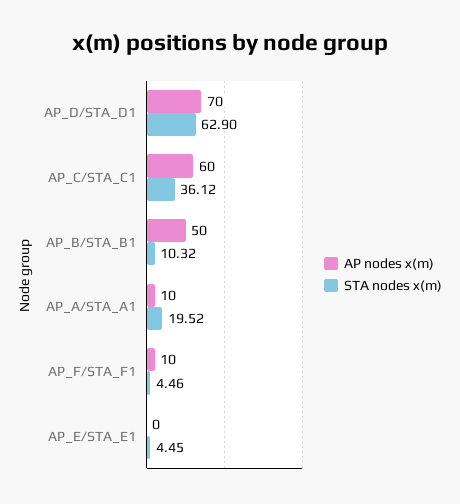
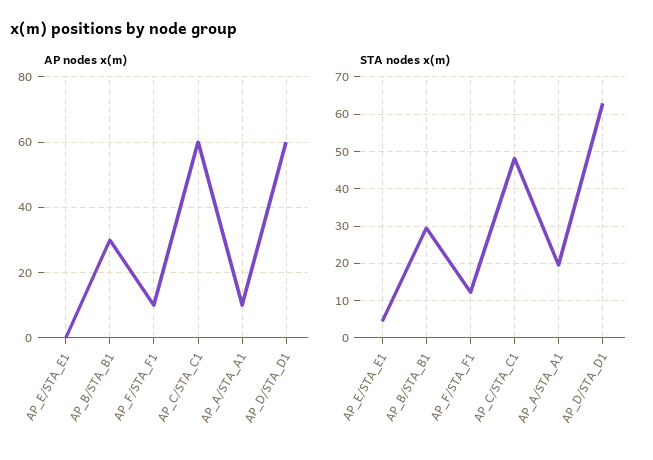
AP nodes x(m), AP_D/STA_D1: 70 -> 60
STA nodes x(m), AP_C/STA_C1: 36.12 -> 48
AP nodes x(m), AP_B/STA_B1: 50 -> 30
STA nodes x(m), AP_B/STA_B1: 10.32 -> 30
STA nodes x(m), AP_F/STA_F1: 4.46 -> 12

